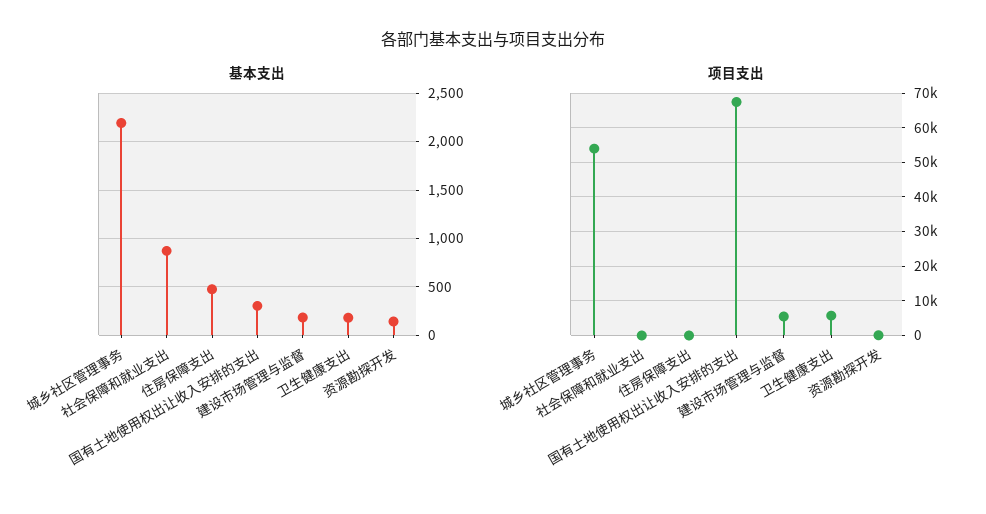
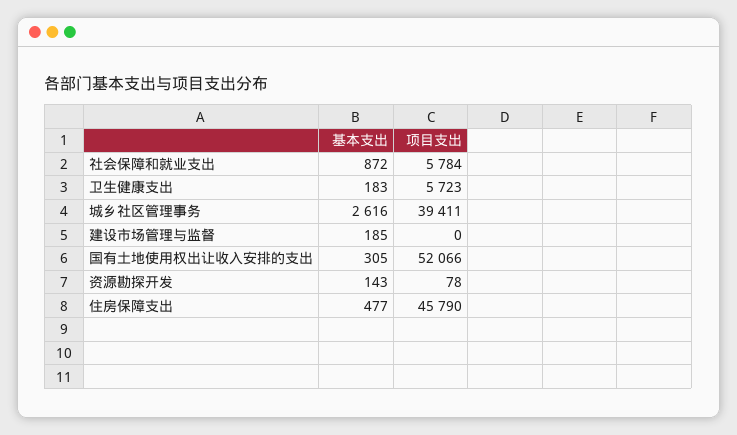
基本支出, 城乡社区管理事务: 2200 -> 2616
项目支出, 城乡社区管理事务: 54000 -> 39411
项目支出, 社会保障和就业支出: 0 -> 5784
项目支出, 住房保障支出: 0 -> 45790
项目支出, 国有土地使用权出让收入安排的支出: 68000 -> 52066
项目支出, 建设市场管理与监督: 6000 -> 0

